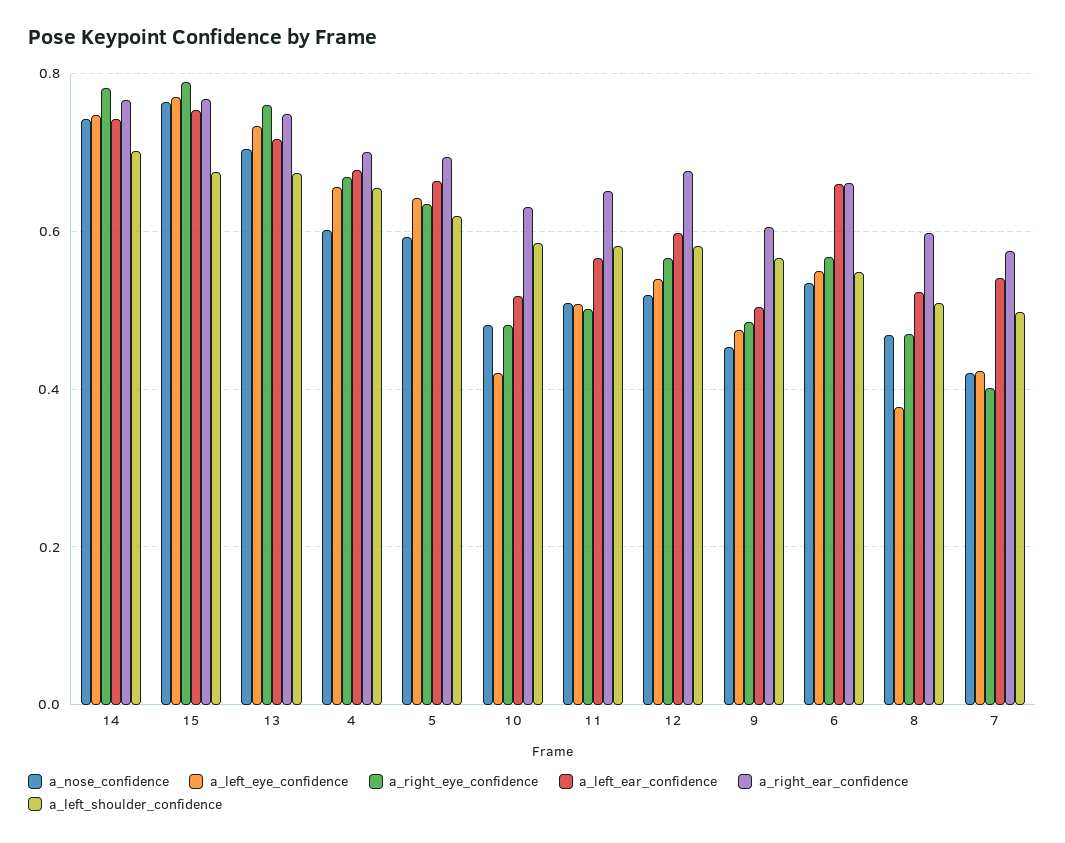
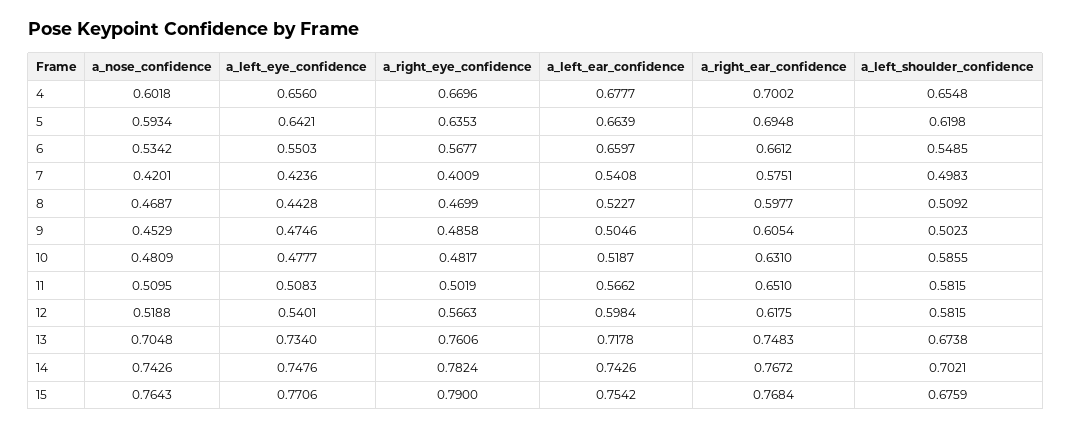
a_left_eye_confidence, 10: 0.42 -> 0.4777
a_right_ear_confidence, 12: 0.68 -> 0.6175
a_left_shoulder_confidence, 9: 0.56 -> 0.5023
a_left_eye_confidence, 8: 0.38 -> 0.4428

